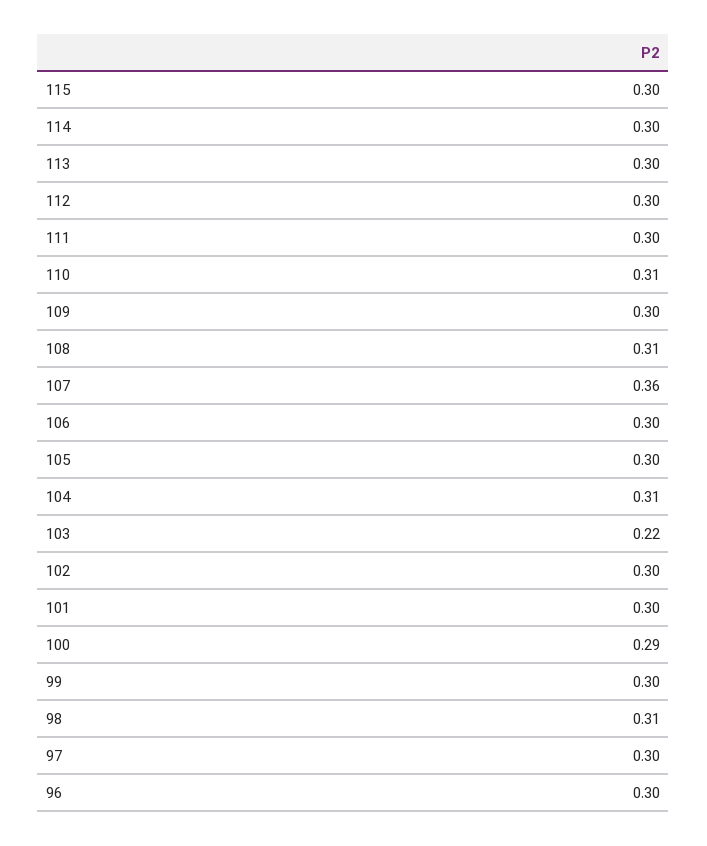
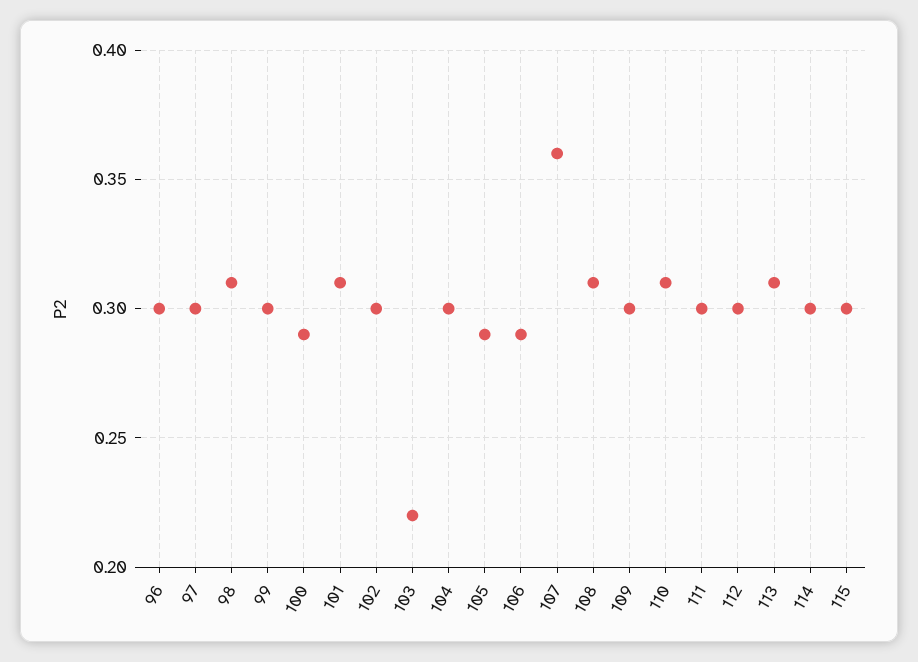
113: 0.3 -> 0.31
106: 0.3 -> 0.29
105: 0.3 -> 0.29
104: 0.31 -> 0.3
101: 0.3 -> 0.31

